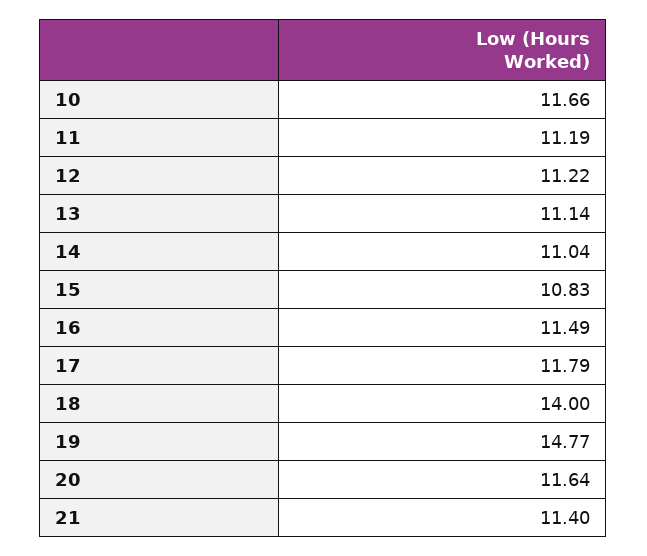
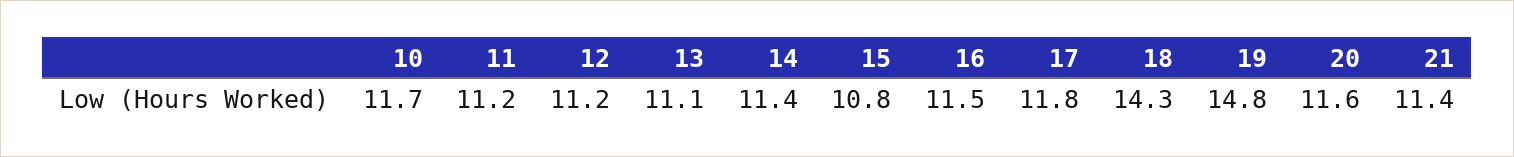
14: 11.04 -> 11.4
18: 14 -> 14.3

